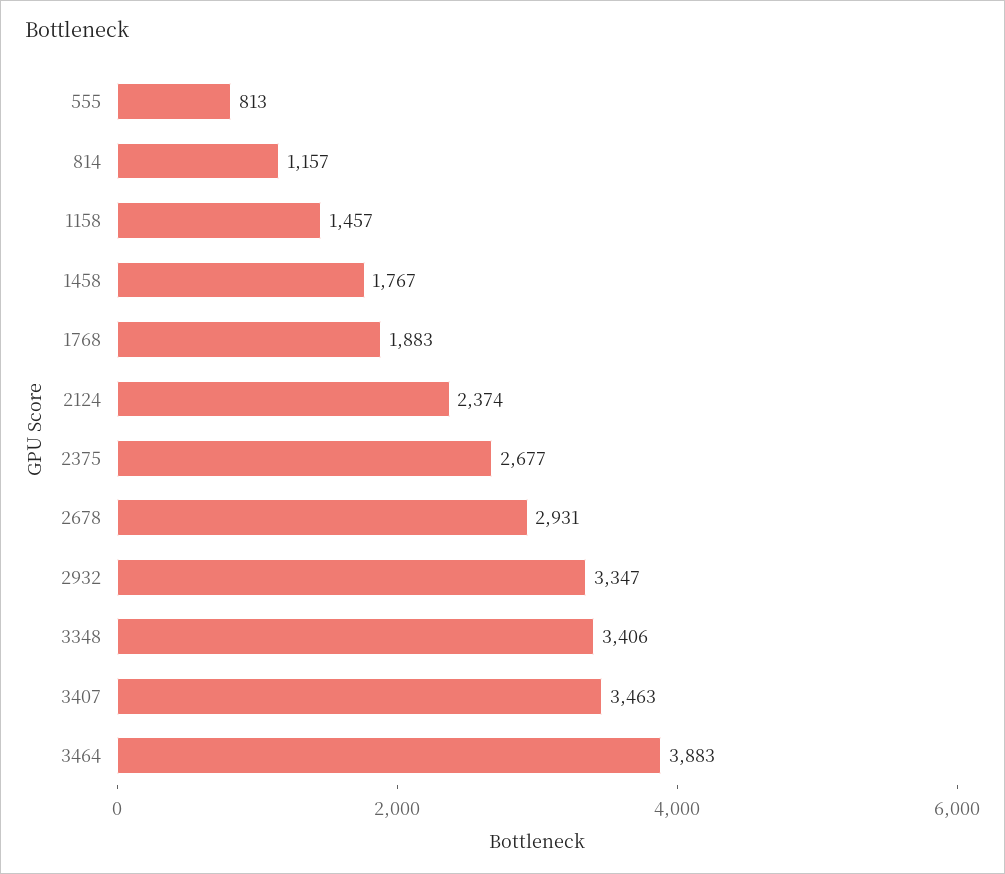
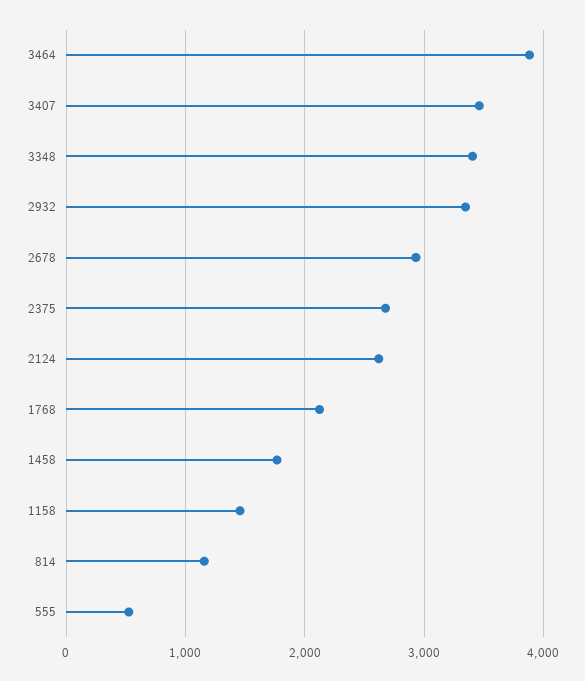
555: 813 -> 500
1768: 1883 -> 2100
2124: 2374 -> 2600

